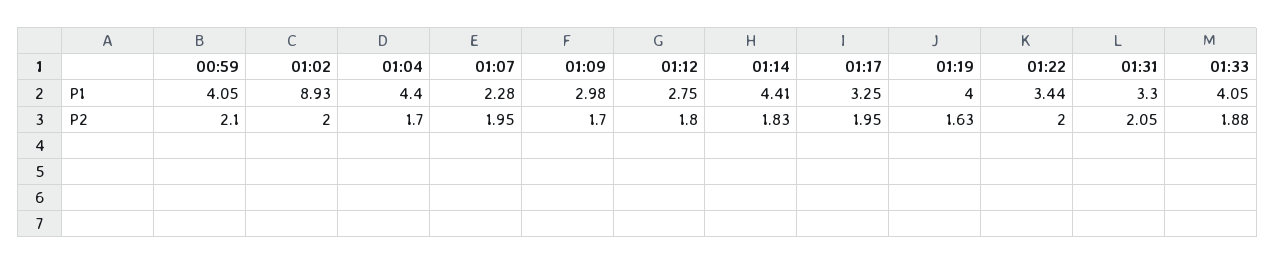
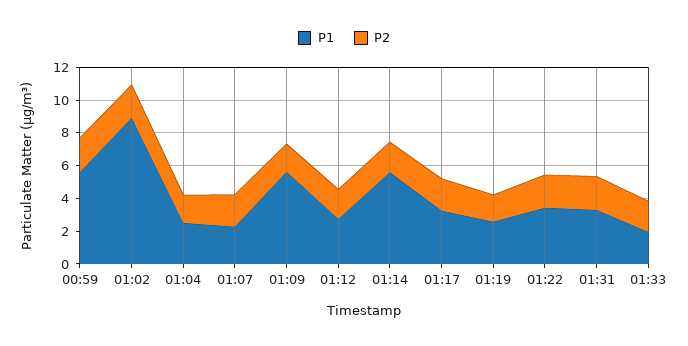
P1, 00:59: 4.05 -> 5.5
P1, 01:04: 4.4 -> 2.5
P1, 01:09: 2.98 -> 5.5
P1, 01:14: 4.41 -> 5.5
P1, 01:19: 4 -> 2.5
P1, 01:33: 4.05 -> 2

